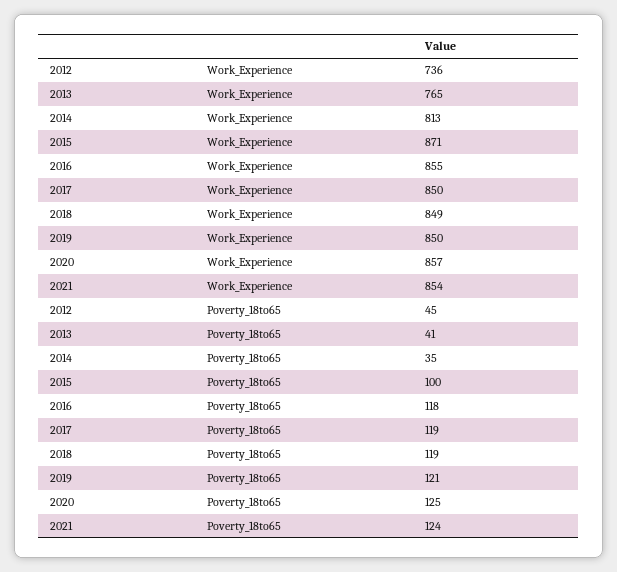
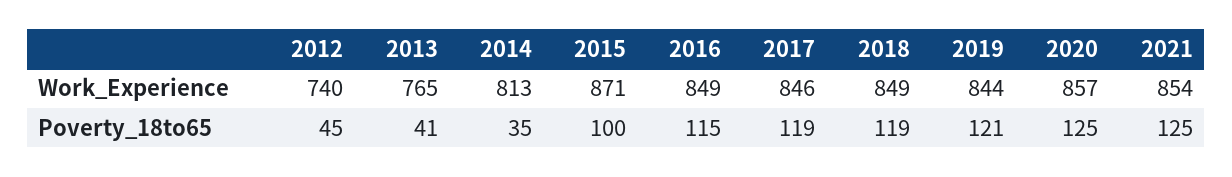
2012, Work_Experience: 736 -> 740
2016, Work_Experience: 855 -> 849
2017, Work_Experience: 850 -> 846
2019, Work_Experience: 850 -> 844
2016, Poverty_18to65: 118 -> 115
2021, Poverty_18to65: 124 -> 125

